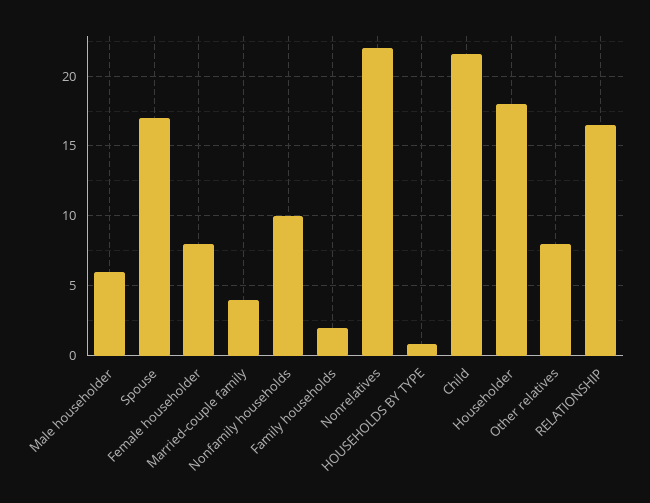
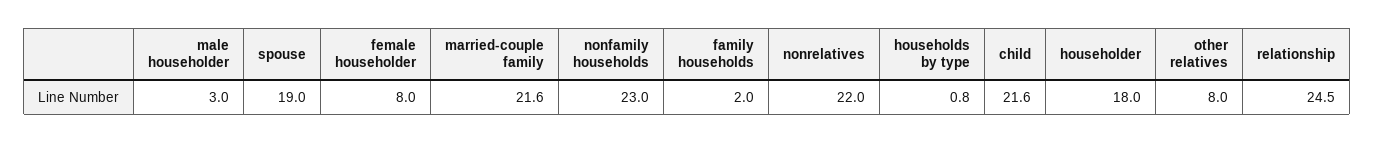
Male householder: 6 -> 3
Spouse: 17 -> 19
Married-couple family: 4 -> 21.6
Nonfamily households: 10 -> 23
RELATIONSHIP: 16.5 -> 24.5

